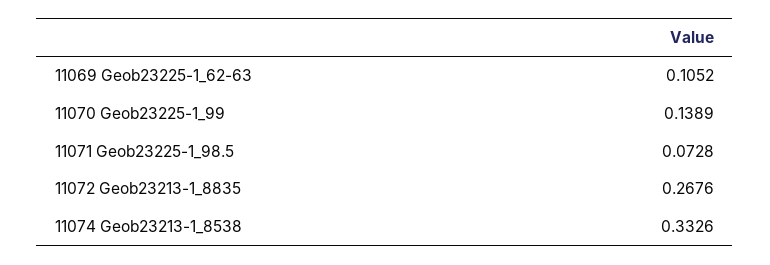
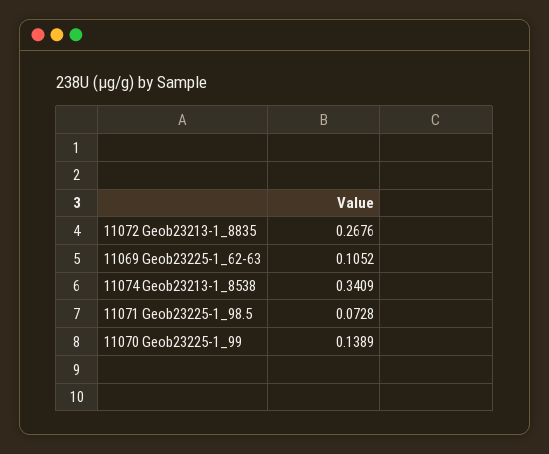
11074 Geob23213-1_8538: 0.3326 -> 0.3409

